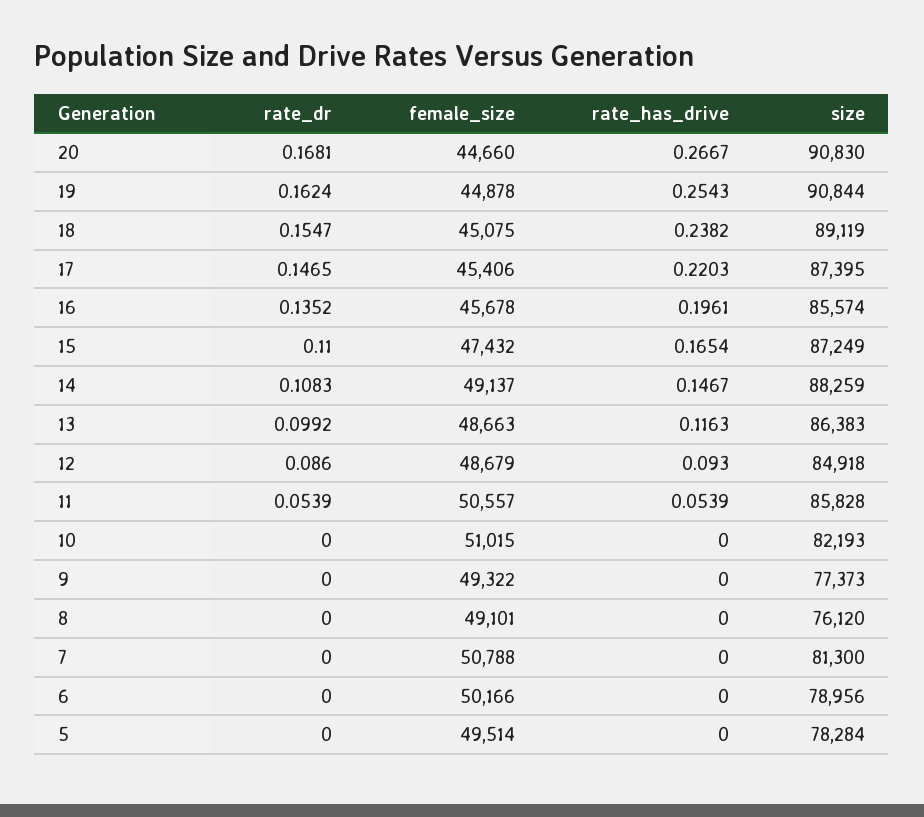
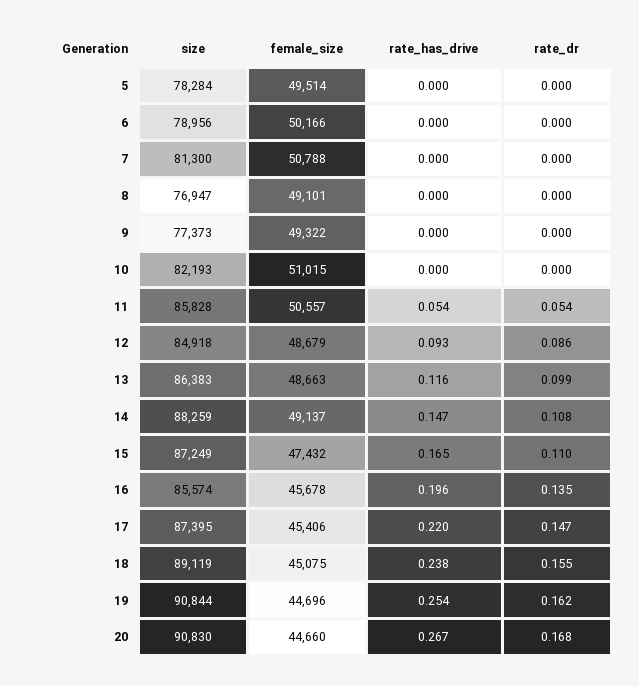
female_size, 19: 44878 -> 44696
size, 8: 76120 -> 76947

